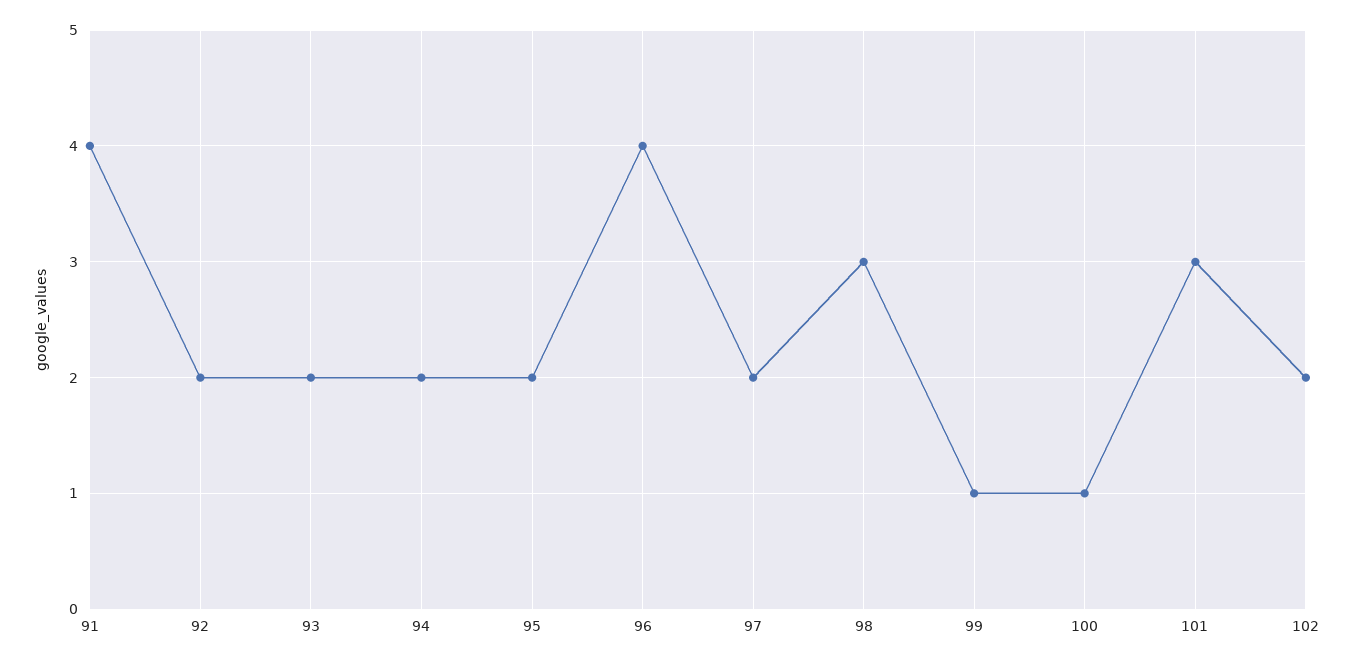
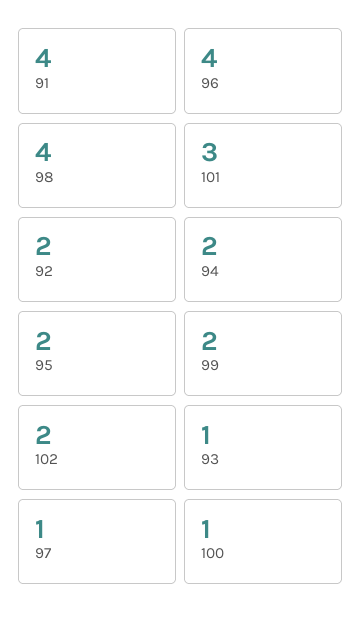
93: 2 -> 1
97: 2 -> 1
98: 3 -> 4
99: 1 -> 2

